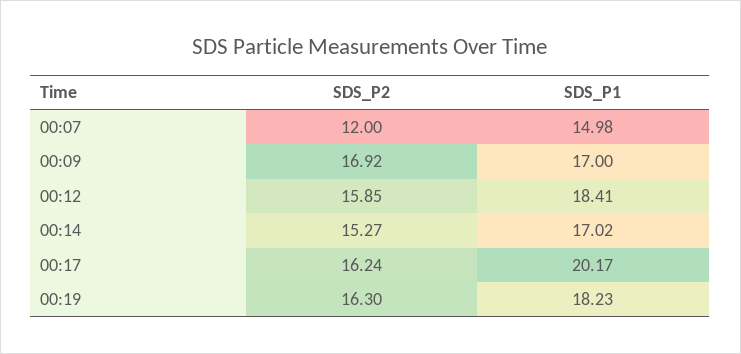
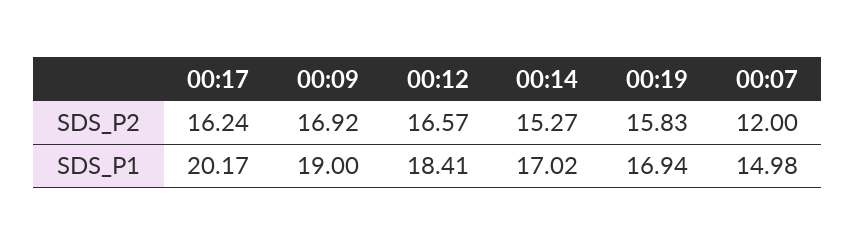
SDS_P1, 00:09: 17 -> 19
SDS_P2, 00:12: 15.85 -> 16.57
SDS_P2, 00:19: 16.3 -> 15.83
SDS_P1, 00:19: 18.23 -> 16.94

